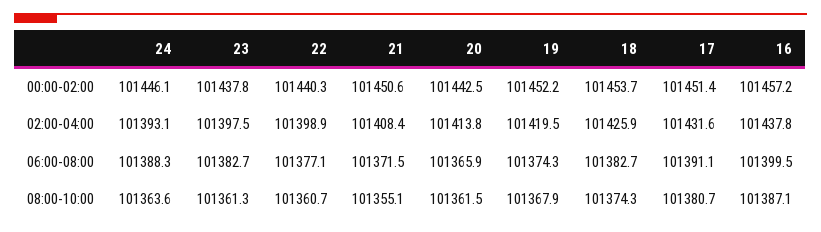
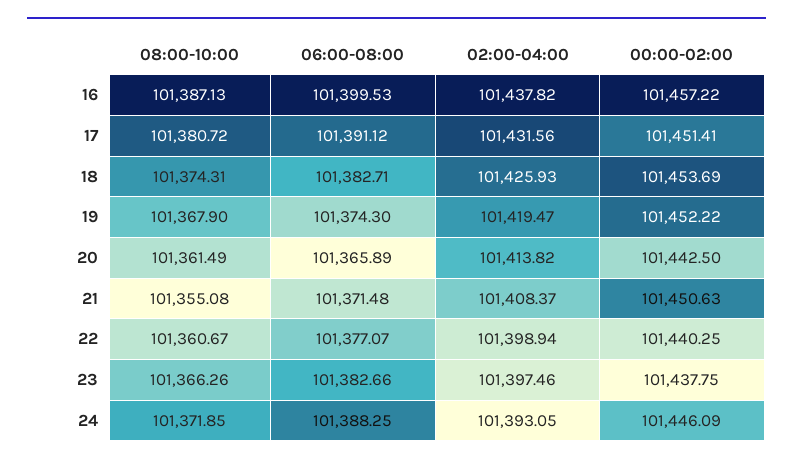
24, 08:00-10:00: 101363.6 -> 101371.85
23, 08:00-10:00: 101361.3 -> 101366.26

